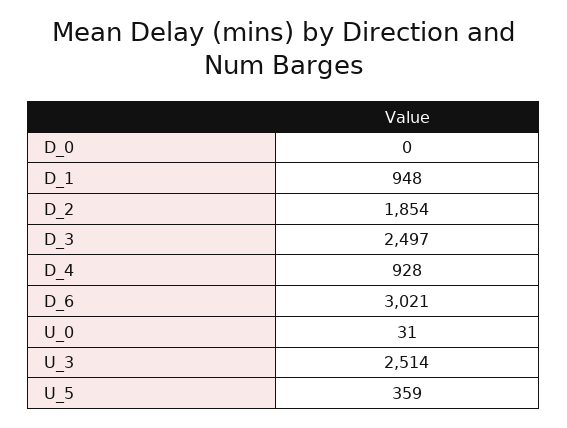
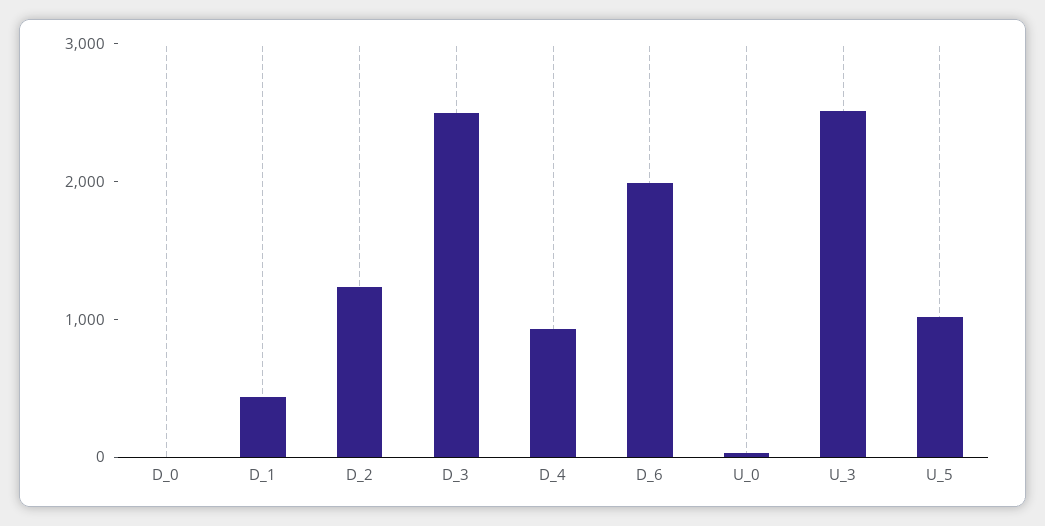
D_1: 948 -> 400
D_2: 1854 -> 1200
D_6: 3021 -> 2000
U_5: 359 -> 1000

